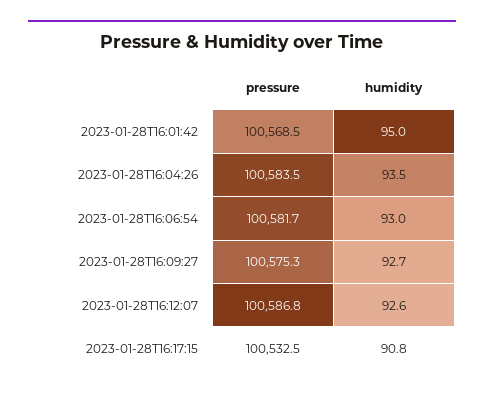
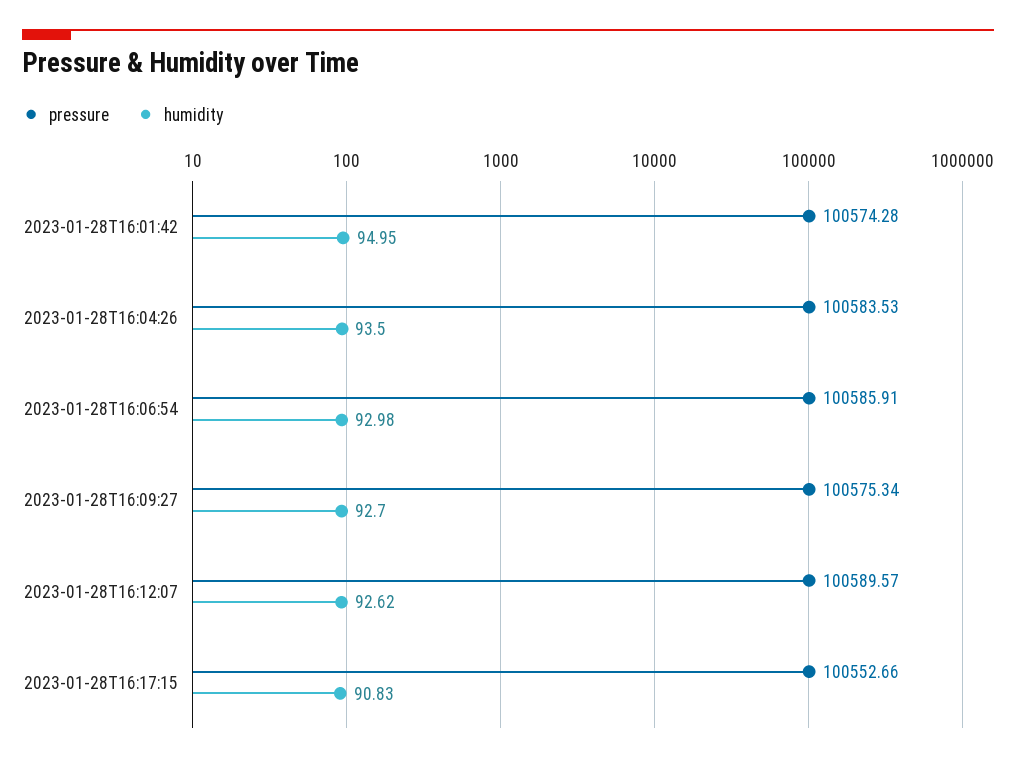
pressure, 2023-01-28T16:01:42: 100568.5 -> 100574.28
pressure, 2023-01-28T16:06:54: 100581.7 -> 100585.91
pressure, 2023-01-28T16:12:07: 100586.8 -> 100589.57
pressure, 2023-01-28T16:17:15: 100532.5 -> 100552.66

